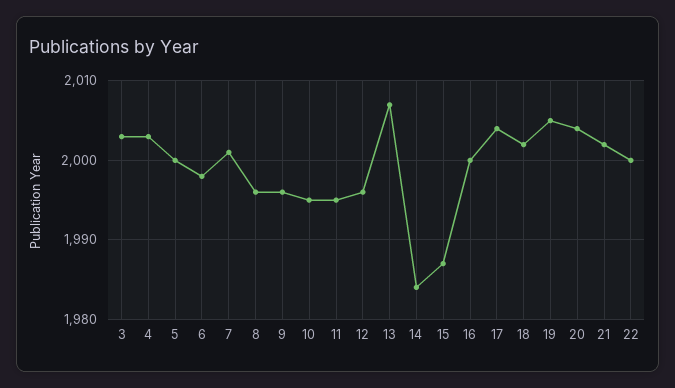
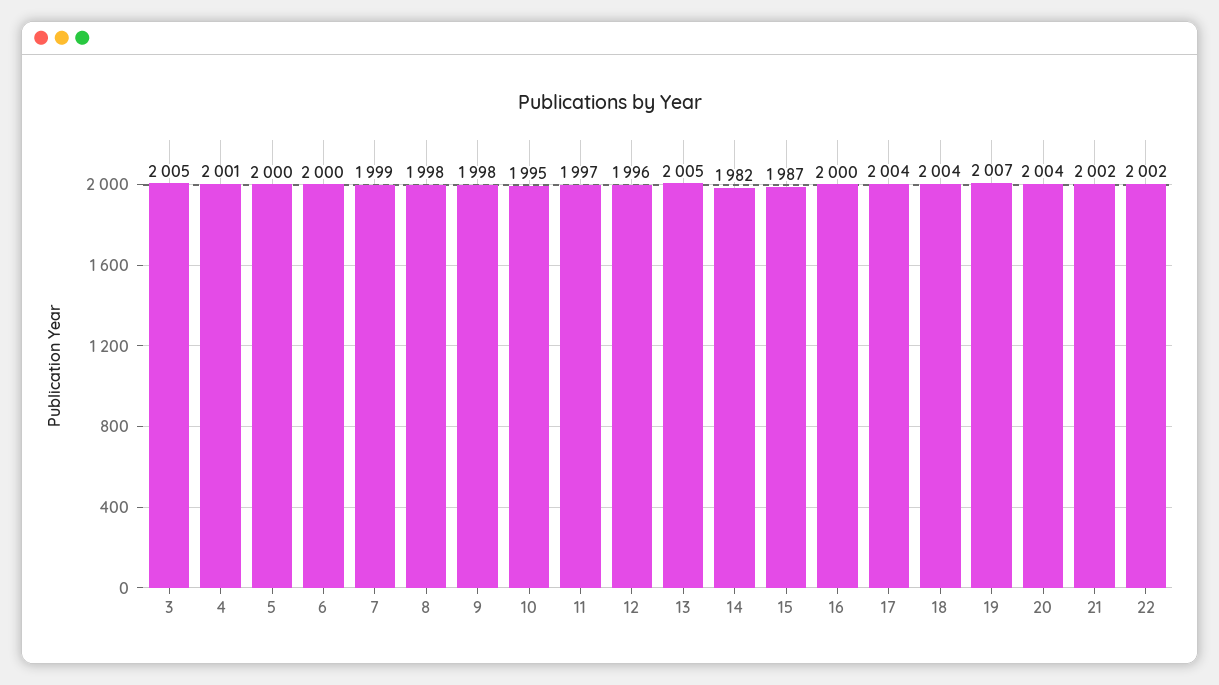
3: 2003 -> 2005
4: 2003 -> 2001
6: 1998 -> 2000
7: 2001 -> 1999
8: 1996 -> 1998
9: 1996 -> 1998
11: 1995 -> 1997
13: 2007 -> 2005
14: 1984 -> 1982
18: 2002 -> 2004
19: 2005 -> 2007
22: 2000 -> 2002

